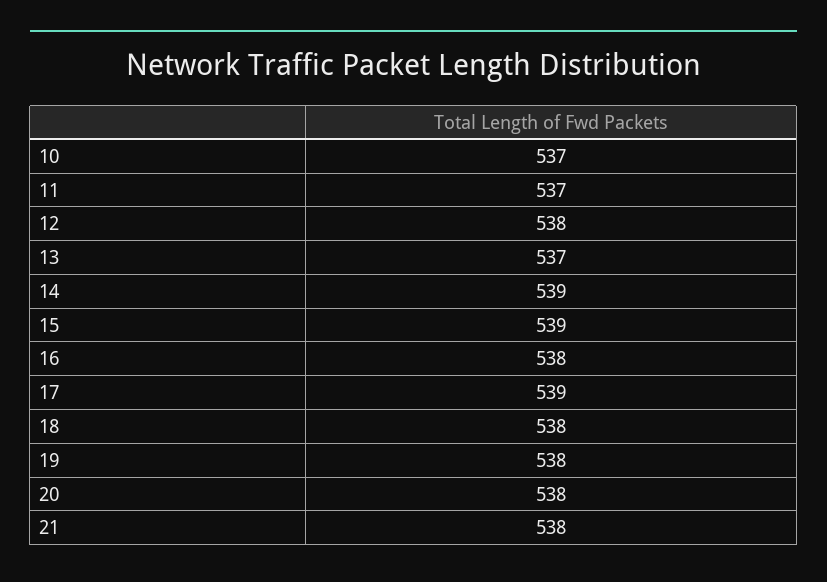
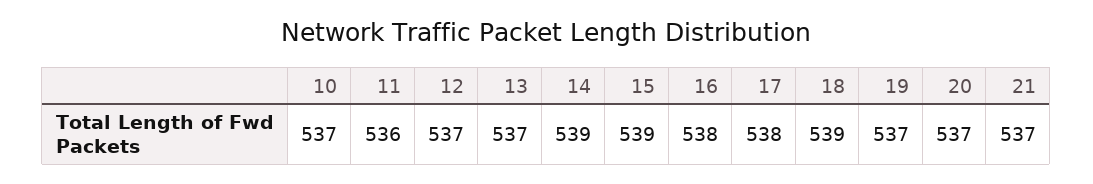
11: 537 -> 536
12: 538 -> 537
17: 539 -> 538
18: 538 -> 539
19: 538 -> 537
20: 538 -> 537
21: 538 -> 537

